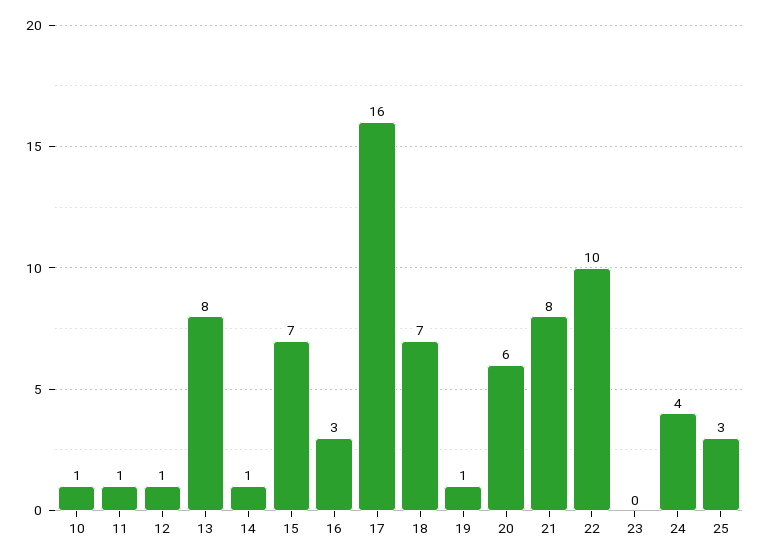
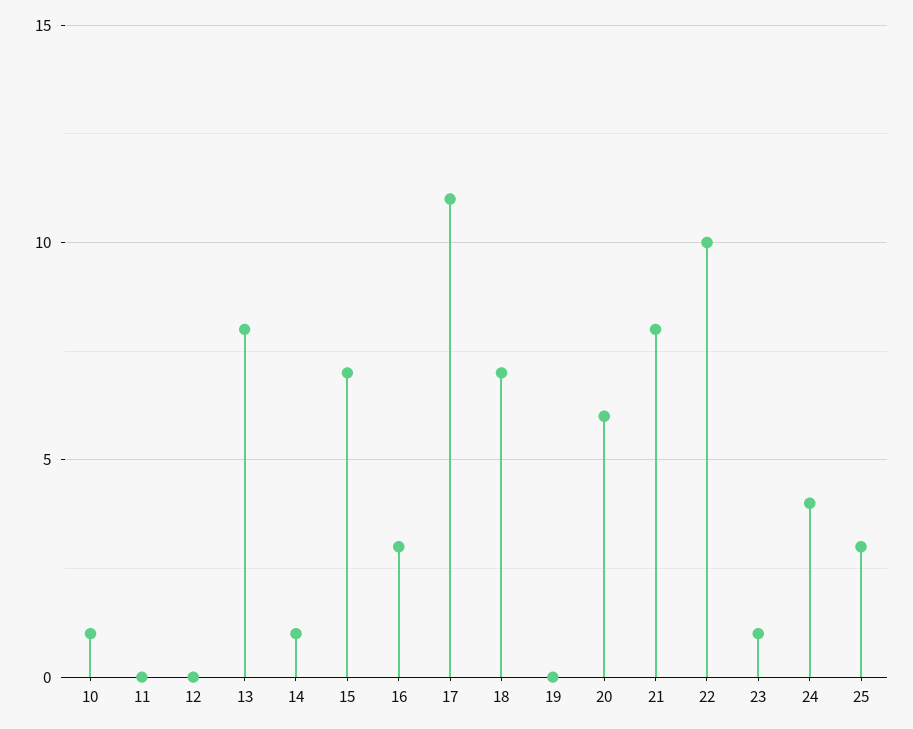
11: 1 -> 0
12: 1 -> 0
17: 16 -> 11
19: 1 -> 0
23: 0 -> 1

